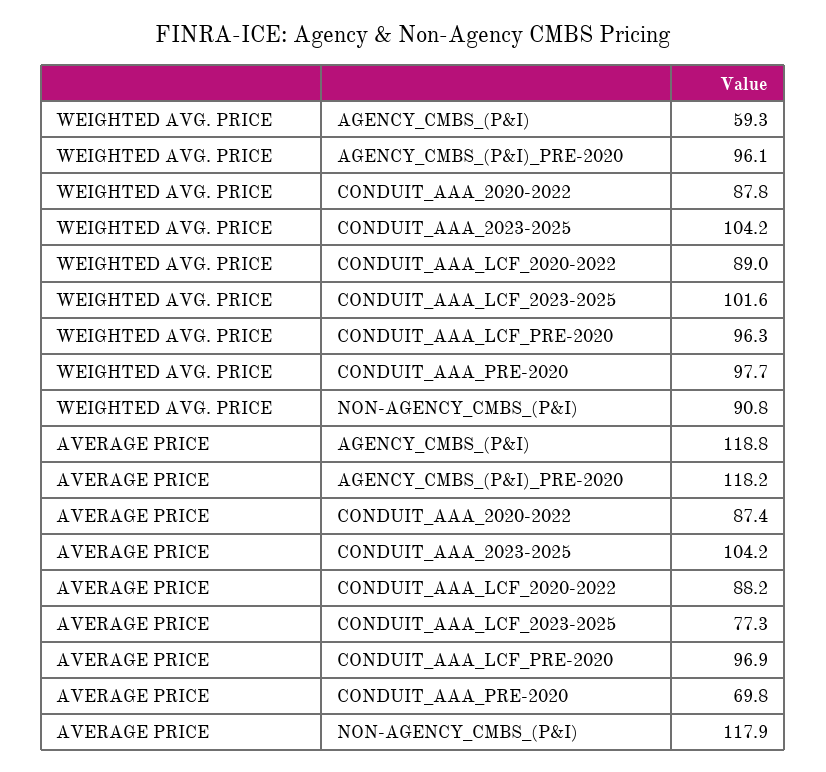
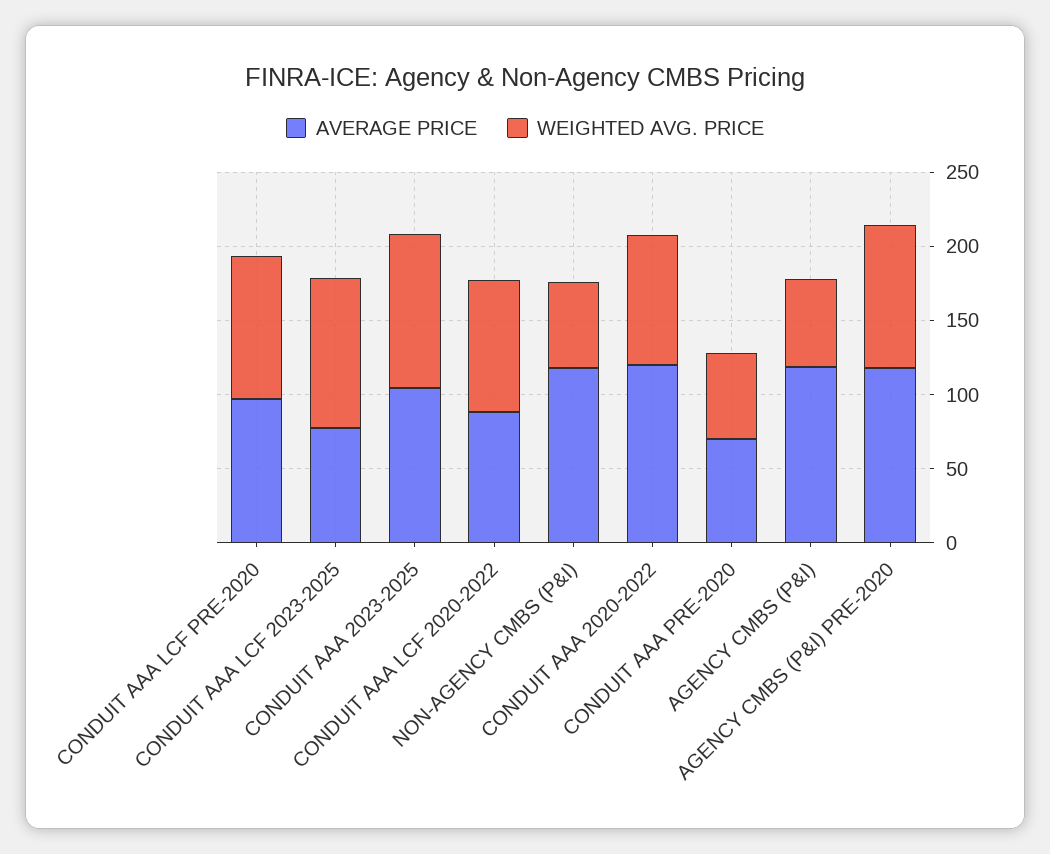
WEIGHTED AVG. PRICE, CONDUIT_AAA_PRE-2020: 97.7 -> 60
WEIGHTED AVG. PRICE, NON-AGENCY_CMBS_(P&I): 90.8 -> 60
AVERAGE PRICE, CONDUIT_AAA_2020-2022: 87.4 -> 120

